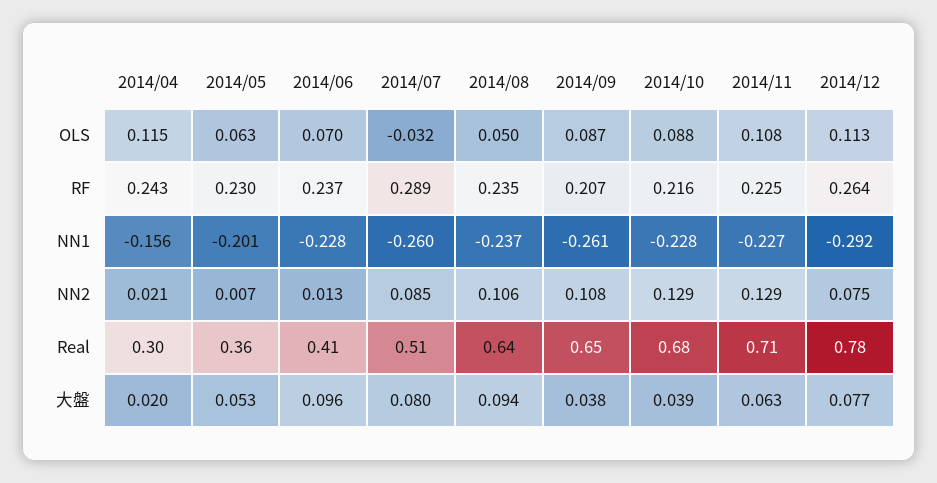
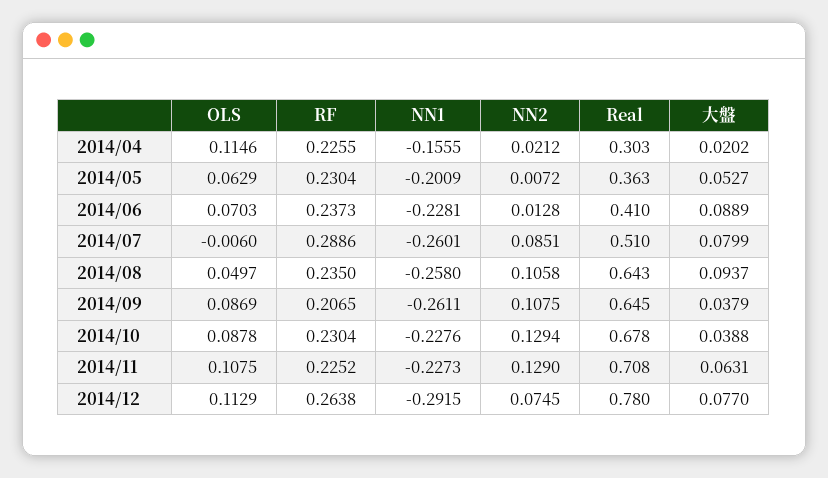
2014/07, OLS: -0.032 -> -0.006
2014/04, RF: 0.243 -> 0.2255
2014/10, RF: 0.216 -> 0.2304
2014/08, NN1: -0.237 -> -0.258
2014/06, 大盤: 0.096 -> 0.0889

